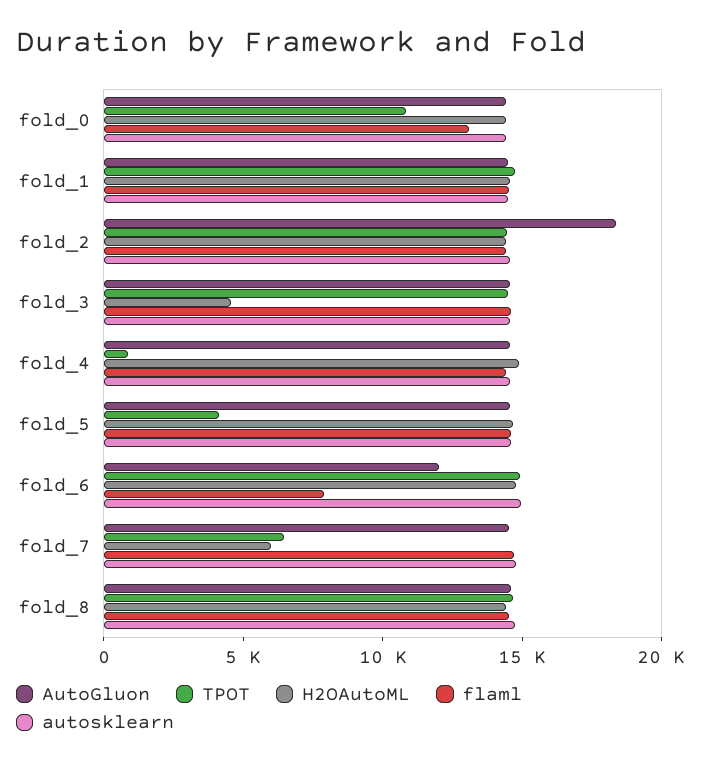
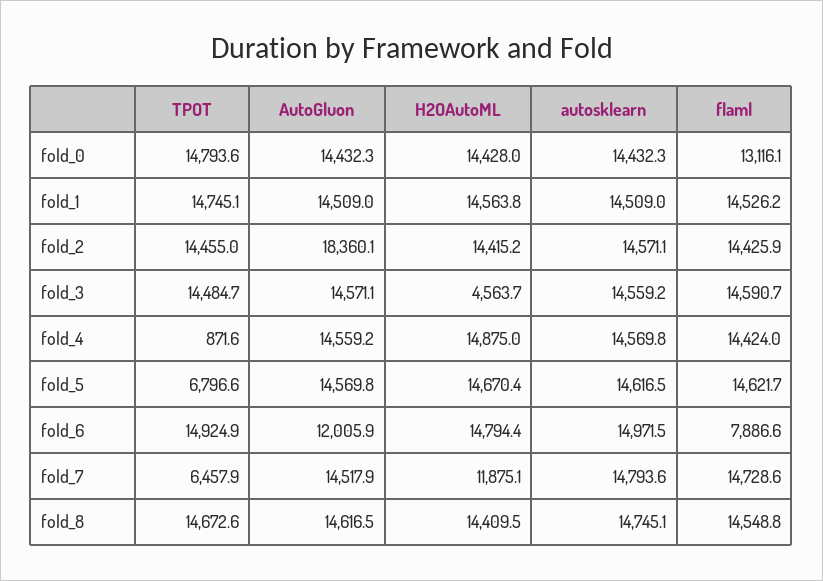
TPOT, fold_0: 11000 -> 14793.6
TPOT, fold_5: 4000 -> 6796.6
H2OAutoML, fold_7: 6000 -> 11875.1

